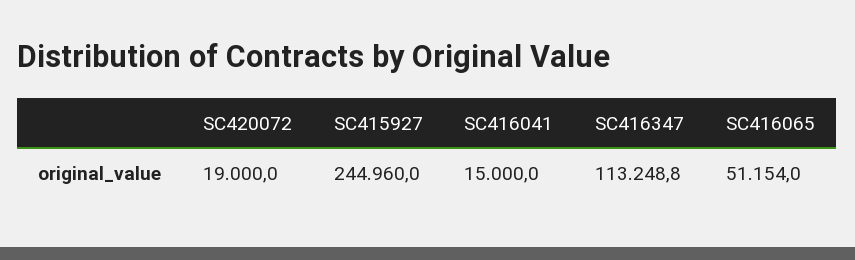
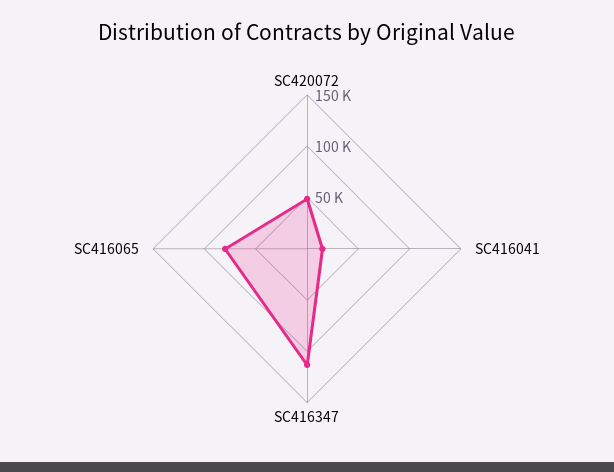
SC420072: 19000 -> 50000
SC415927: 244960 -> none
SC416065: 51154 -> 80000

